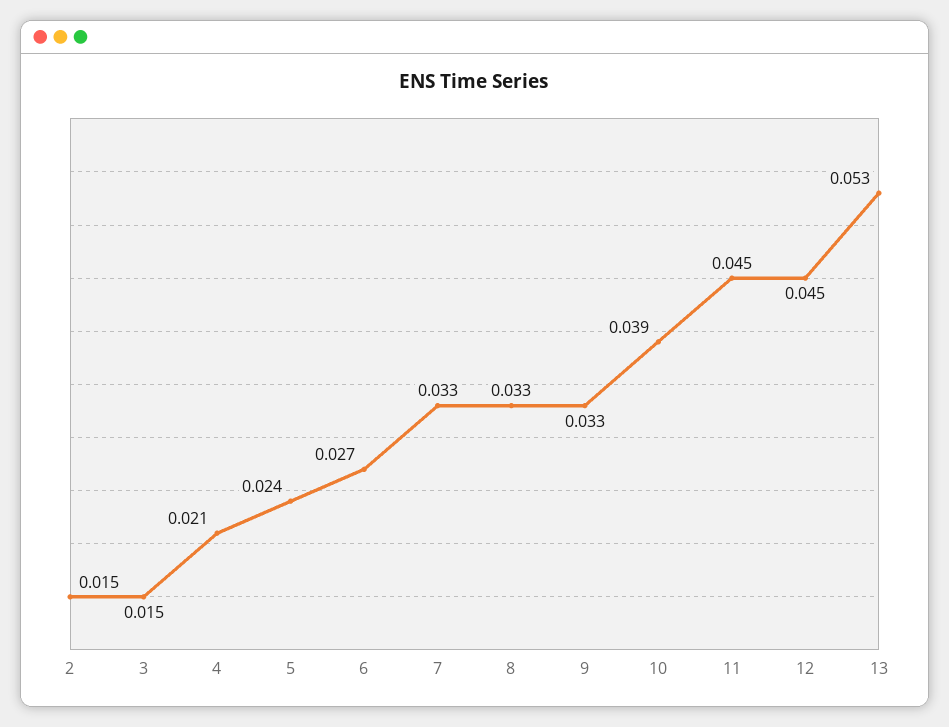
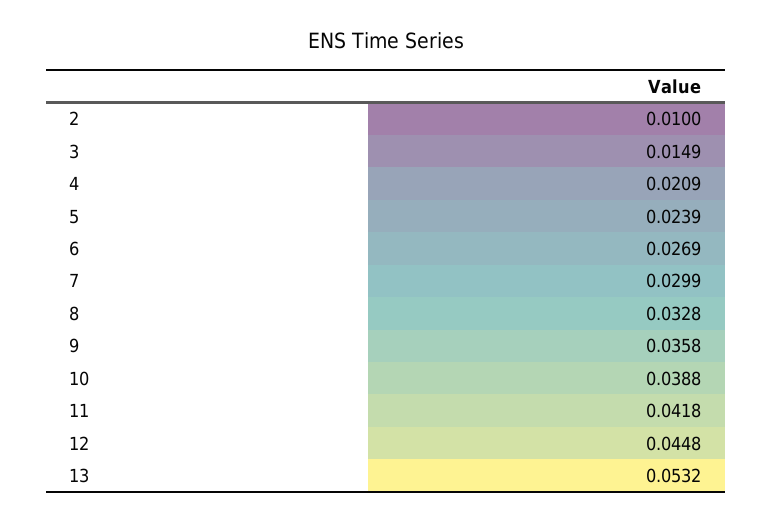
2: 0.015 -> 0.01
7: 0.033 -> 0.0299
9: 0.033 -> 0.0358
11: 0.045 -> 0.0418

